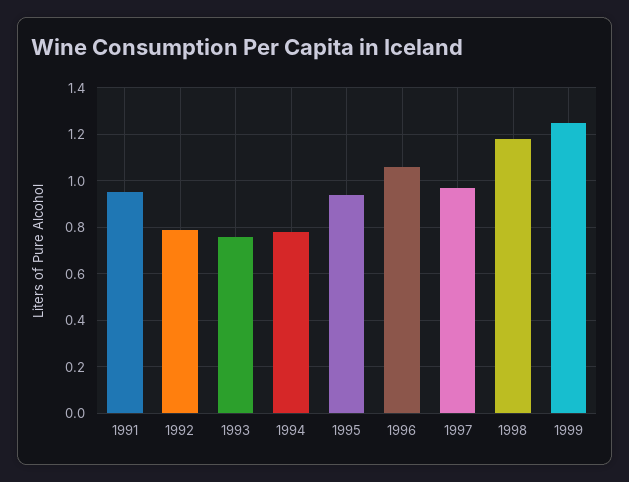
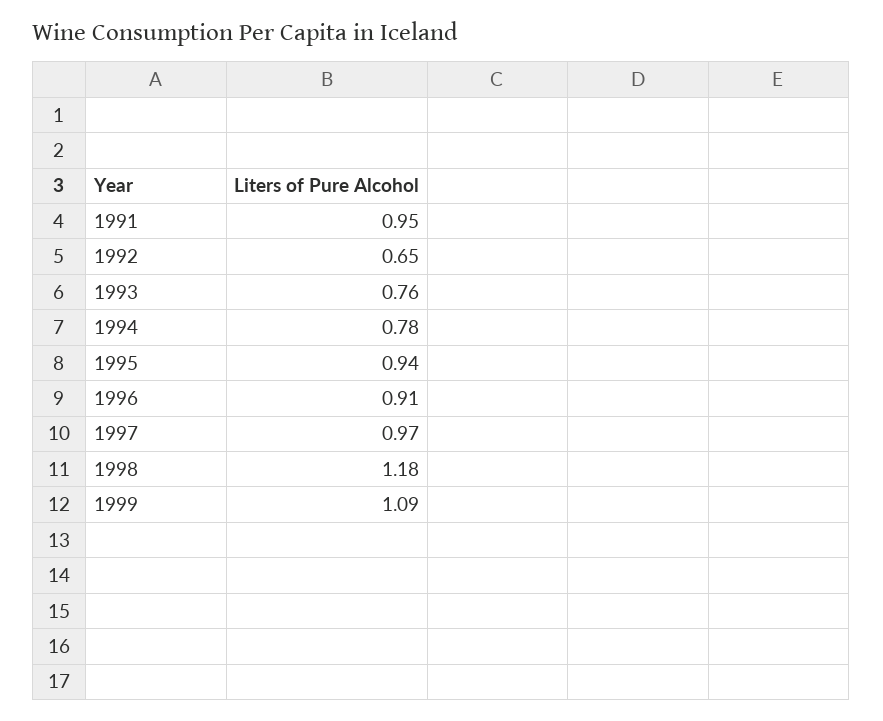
1992: 0.8 -> 0.65
1996: 1.05 -> 0.91
1999: 1.25 -> 1.09

